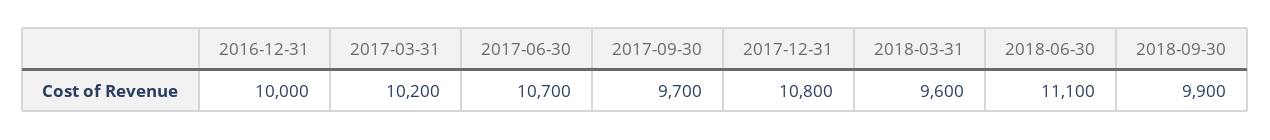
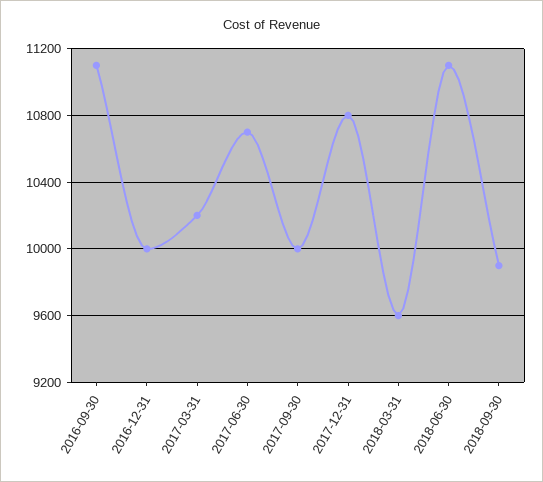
2017-09-30: 9700 -> 10000
2016-09-30: none -> 11100

